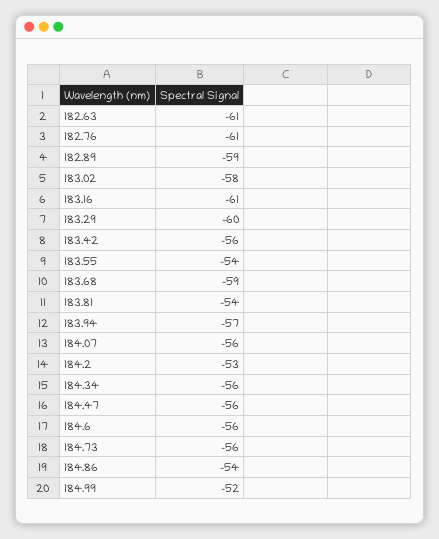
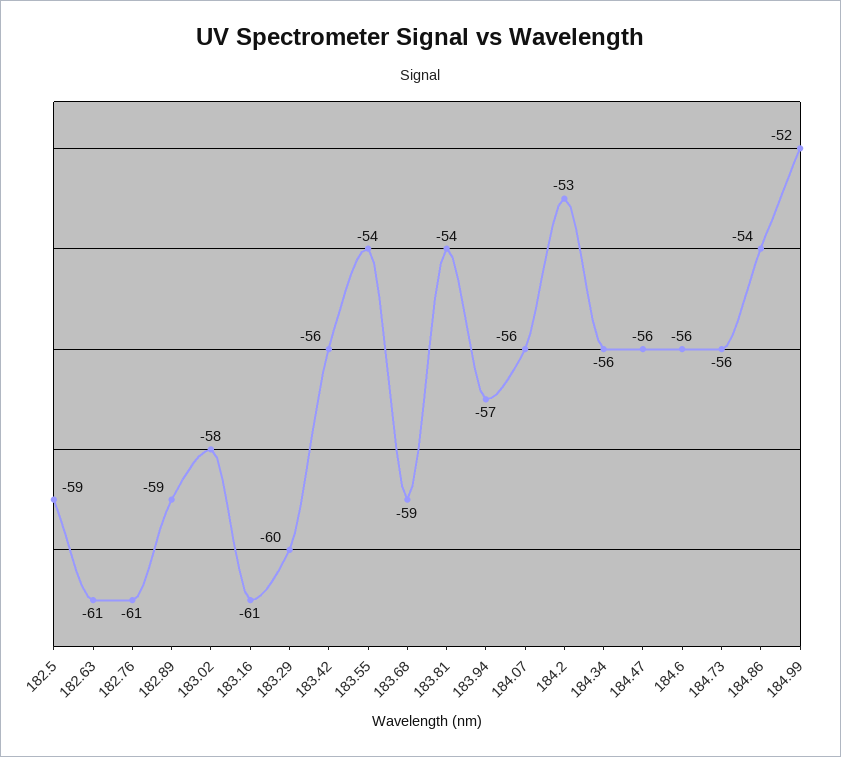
182.5: none -> -59

